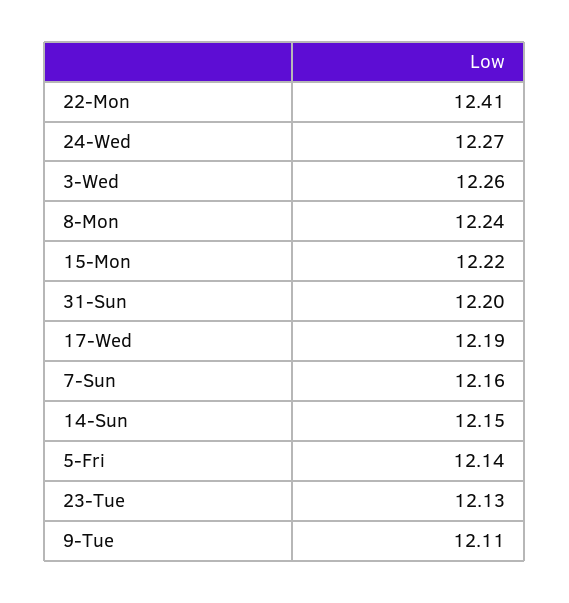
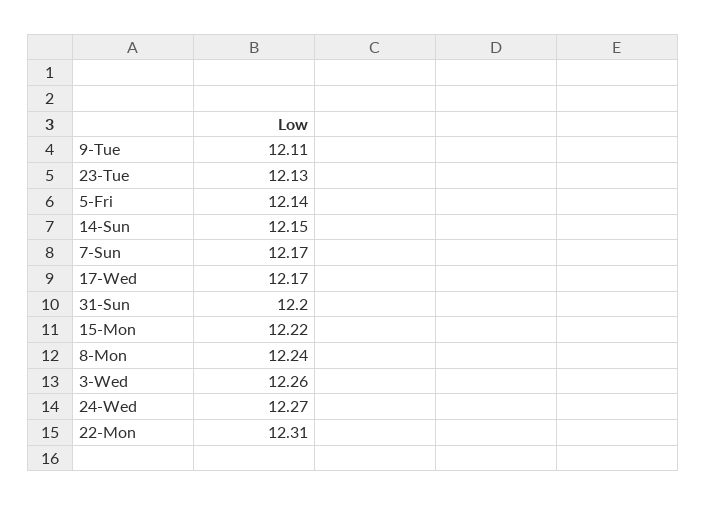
22-Mon: 12.41 -> 12.31
17-Wed: 12.19 -> 12.17
7-Sun: 12.16 -> 12.17

